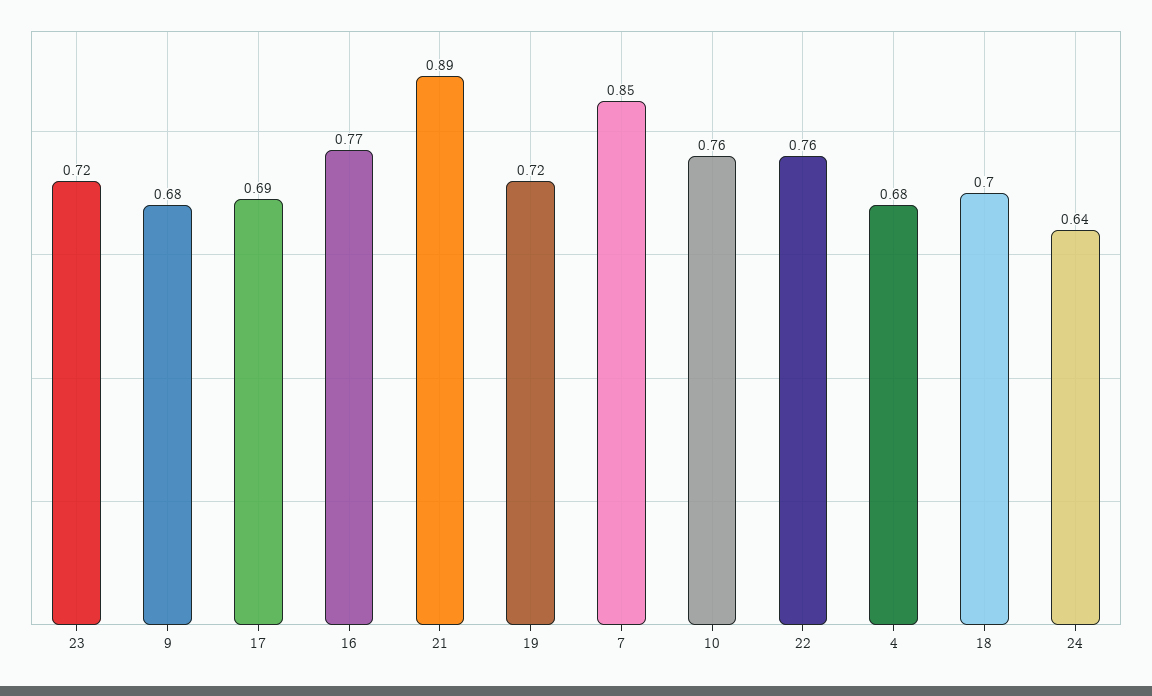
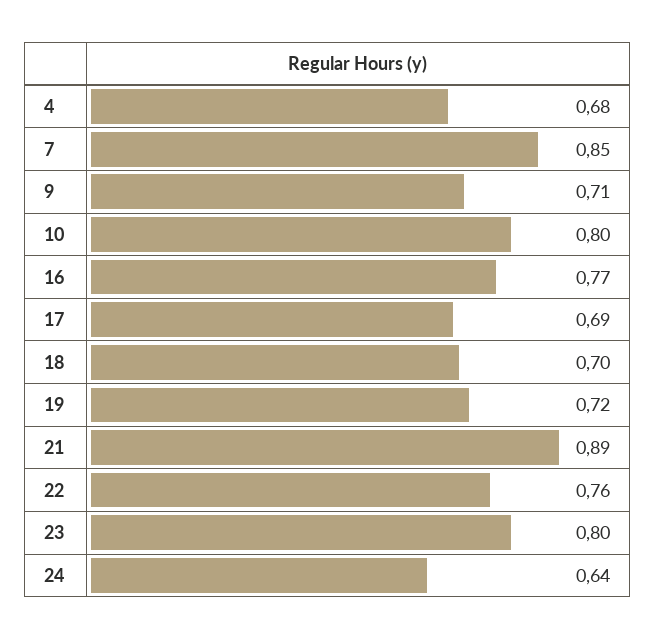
23: 0.72 -> 0.8
9: 0.68 -> 0.71
10: 0.76 -> 0.8

